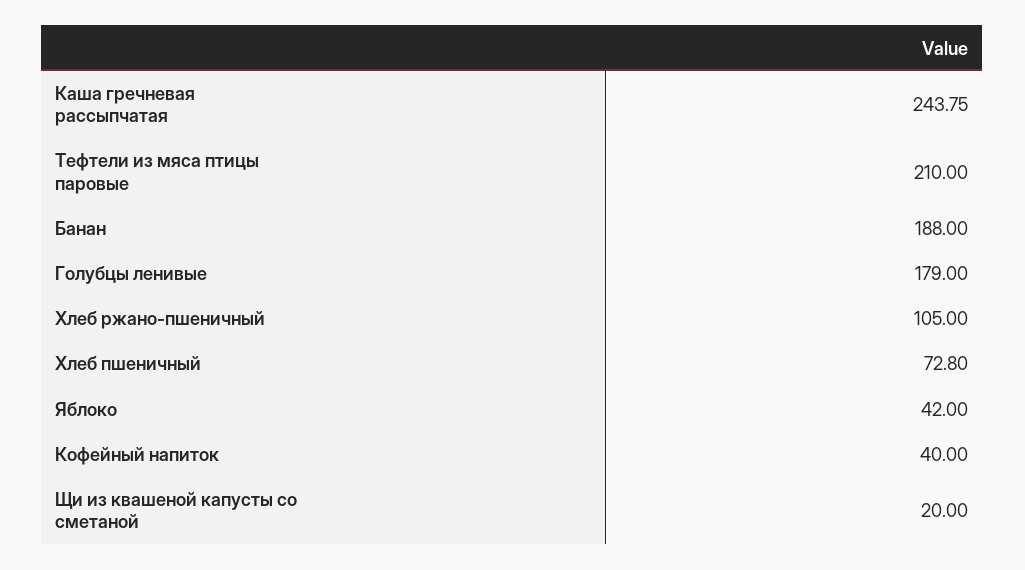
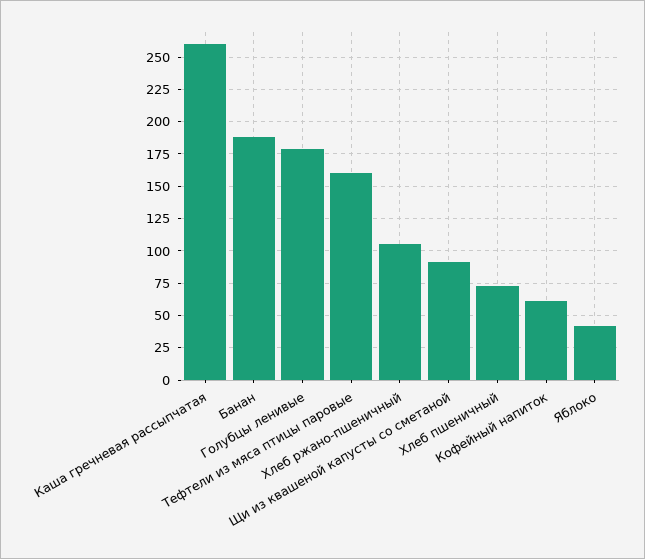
Каша гречневая рассыпчатая: 243.75 -> 260
Тефтели из мяса птицы паровые: 210 -> 160
Кофейный напиток: 40 -> 60
Щи из квашеной капусты со сметаной: 20 -> 90

